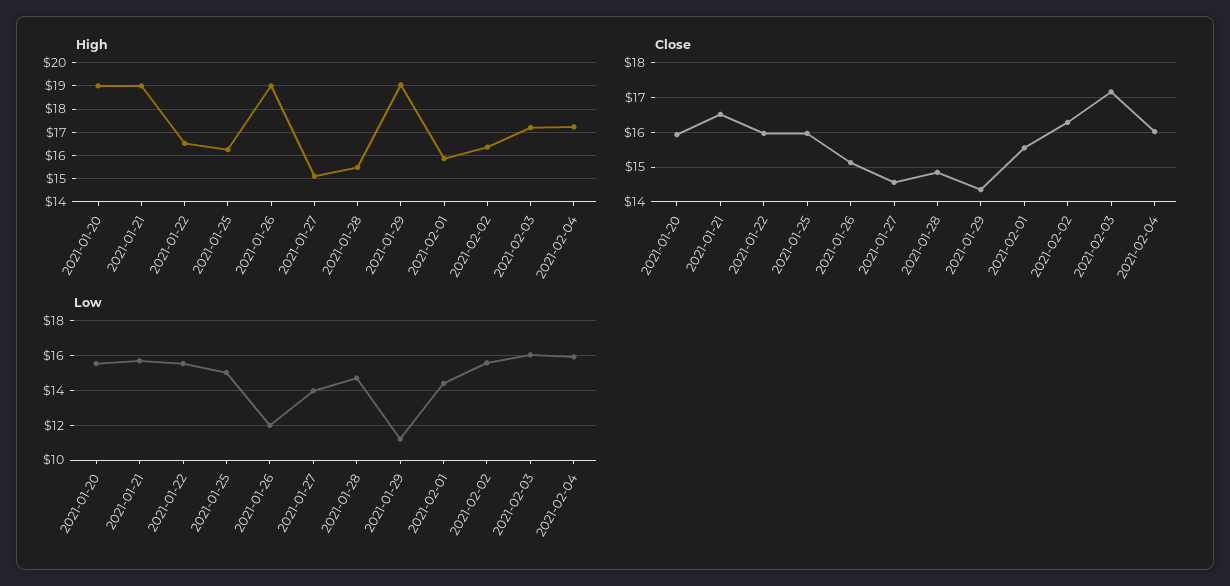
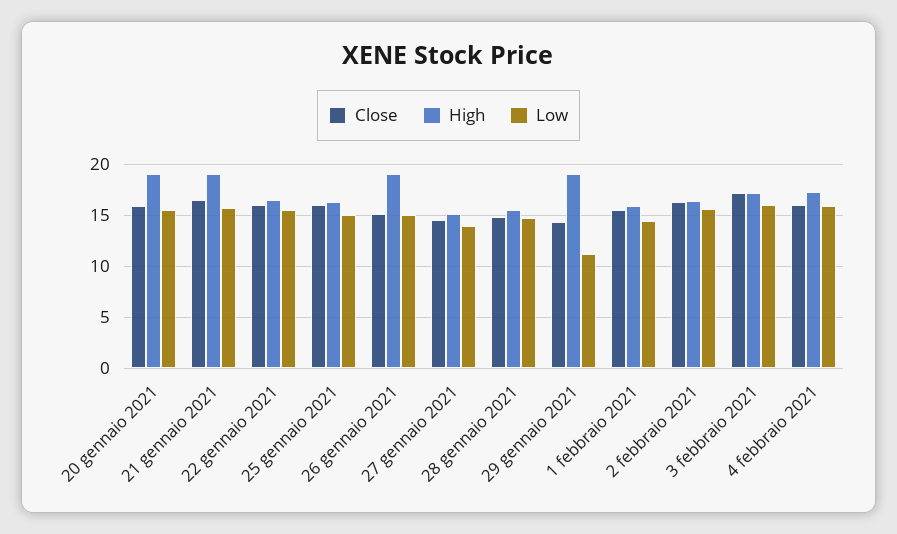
Low, 2021-01-26: 12 -> 15

